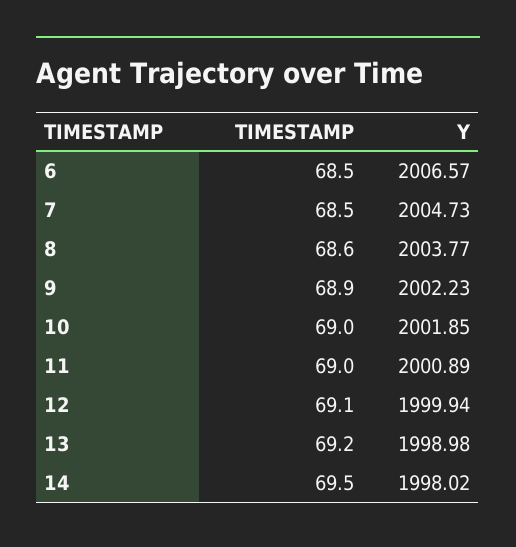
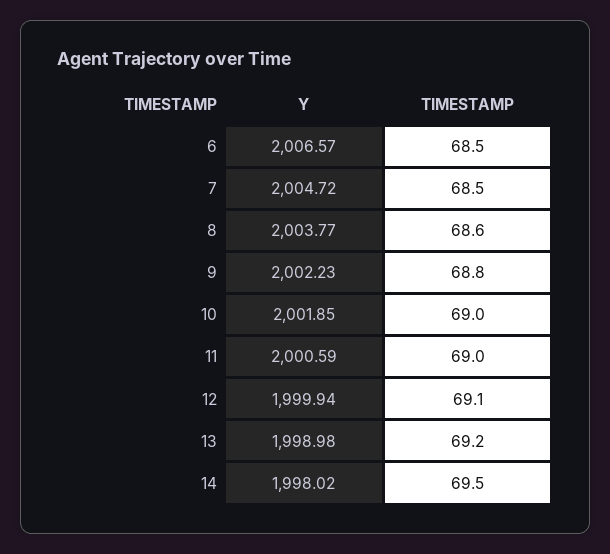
Y, 7: 2004.73 -> 2004.72
TIMESTAMP, 9: 68.9 -> 68.8
Y, 11: 2000.89 -> 2000.59

